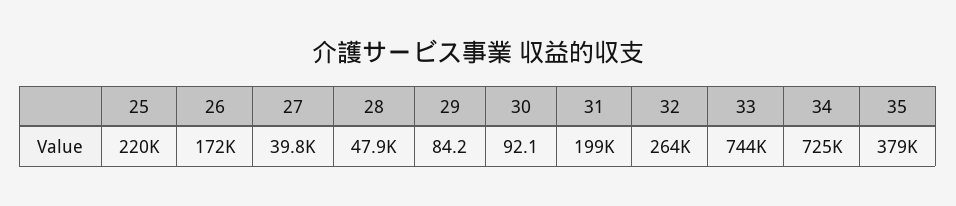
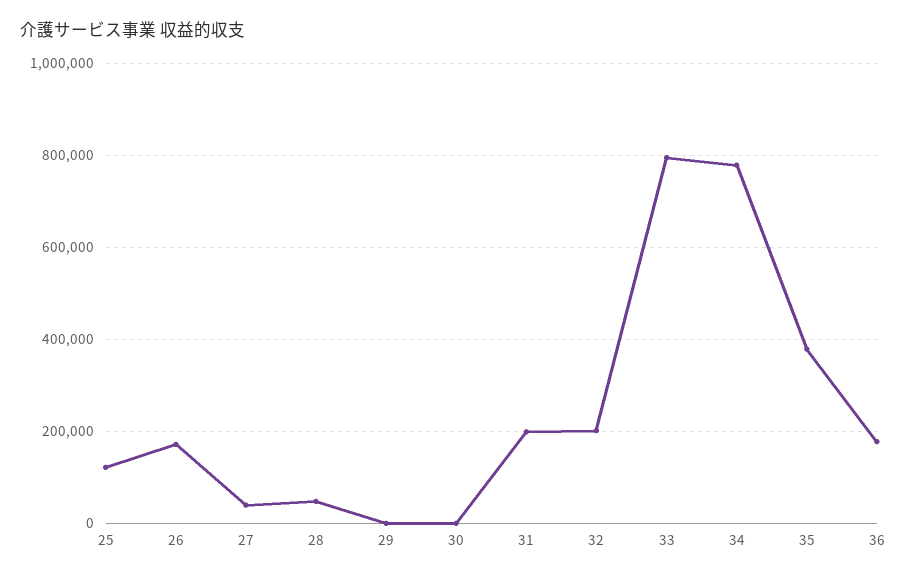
25: 220000 -> 120000
32: 264000 -> 200000
33: 744000 -> 800000
34: 725000 -> 780000
36: none -> 180000

